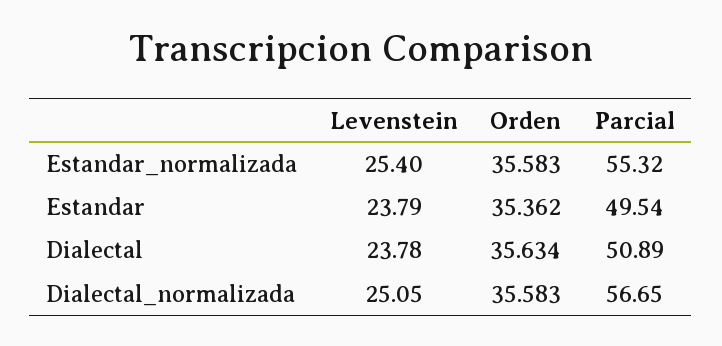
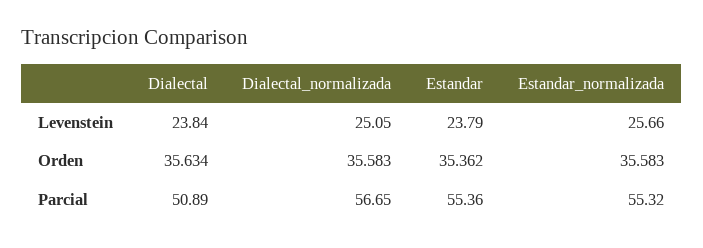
Levenstein, Estandar_normalizada: 25.4 -> 25.66
Parcial, Estandar: 49.54 -> 55.36
Levenstein, Dialectal: 23.78 -> 23.84

